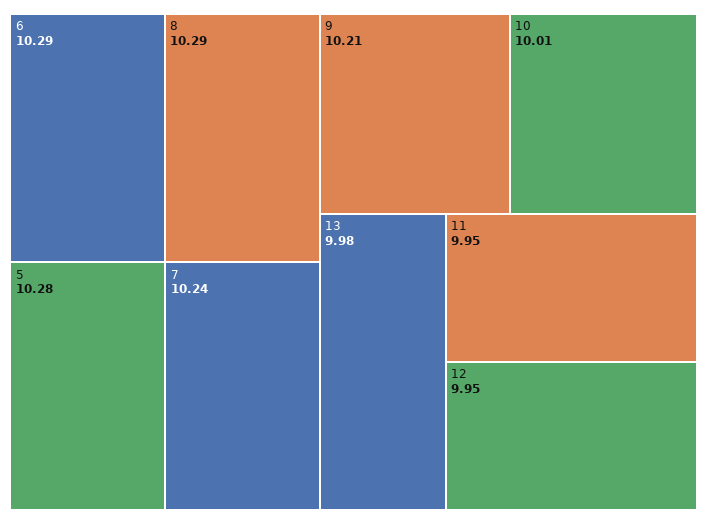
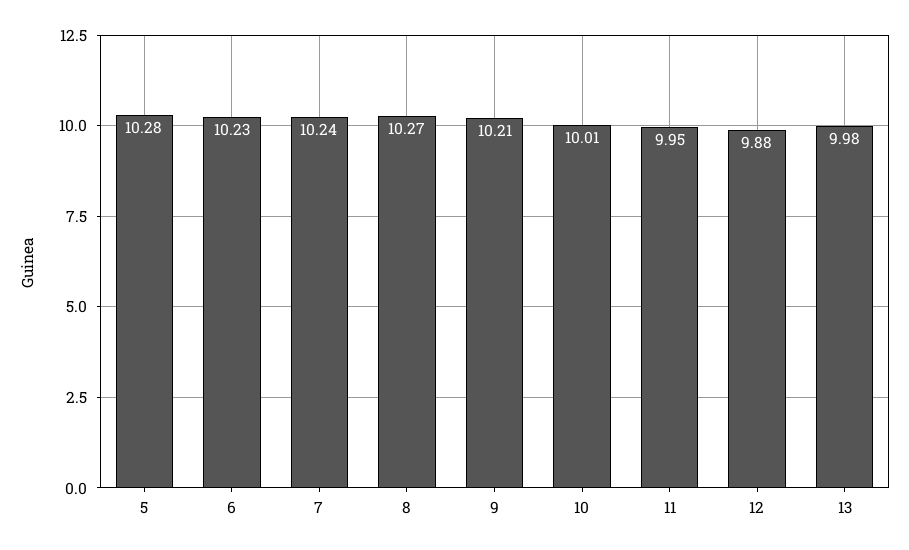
6: 10.29 -> 10.23
8: 10.29 -> 10.27
12: 9.95 -> 9.88

